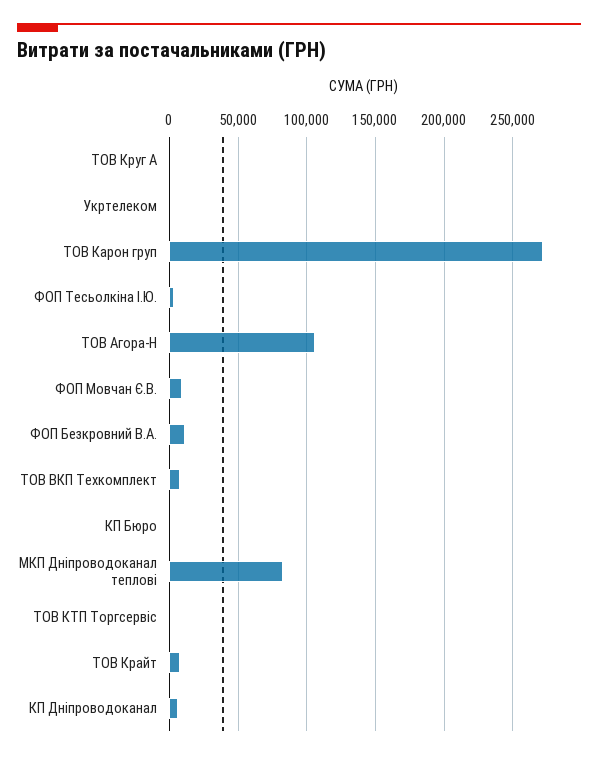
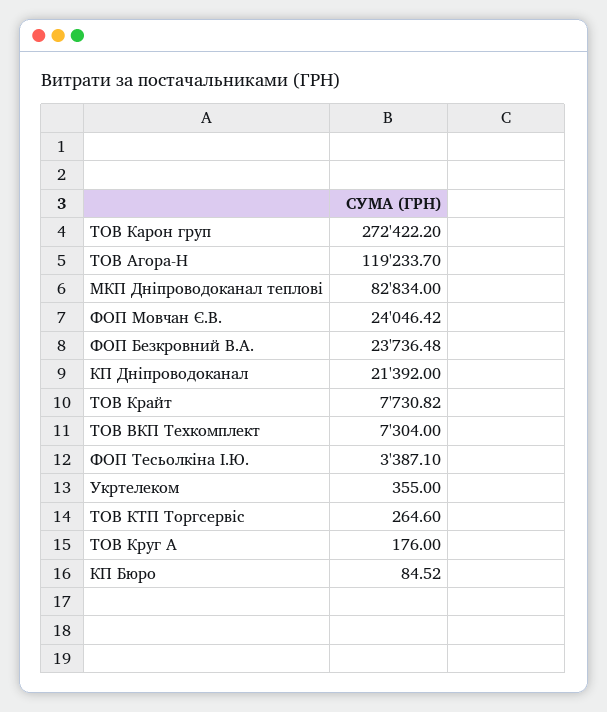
ТОВ Агора-Н: 105000 -> 119233.7
ФОП Мовчан Є.В.: 10000 -> 24046.42
ФОП Безкровний В.А.: 10000 -> 23736.48
КП Дніпроводоканал: 5000 -> 21392

